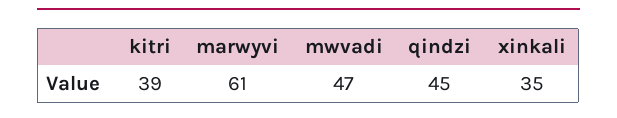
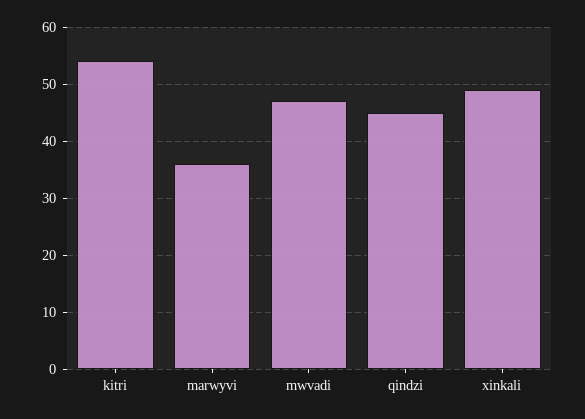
kitri: 39 -> 55
marwyvi: 61 -> 35
xinkali: 35 -> 50

